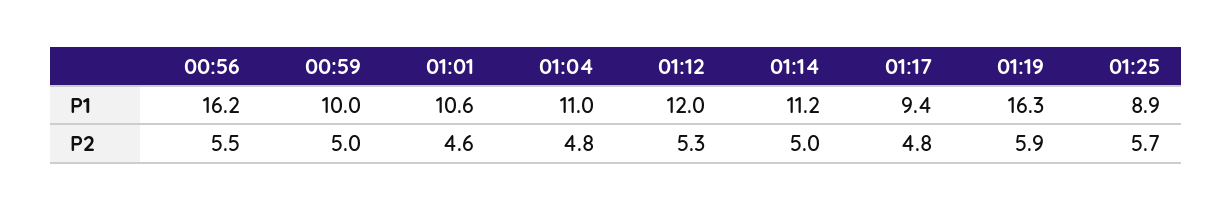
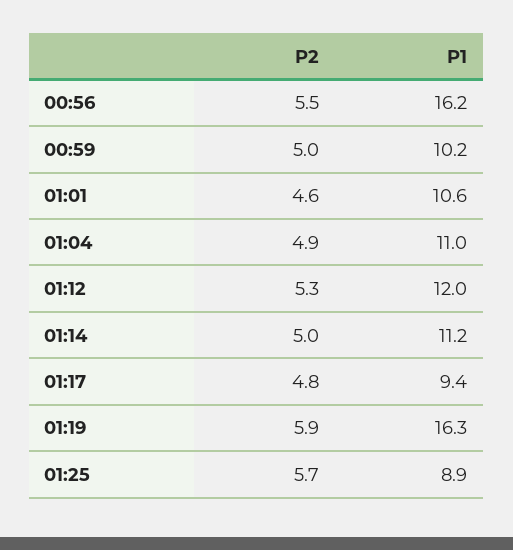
00:59, P1: 10 -> 10.2
01:04, P2: 4.8 -> 4.9

